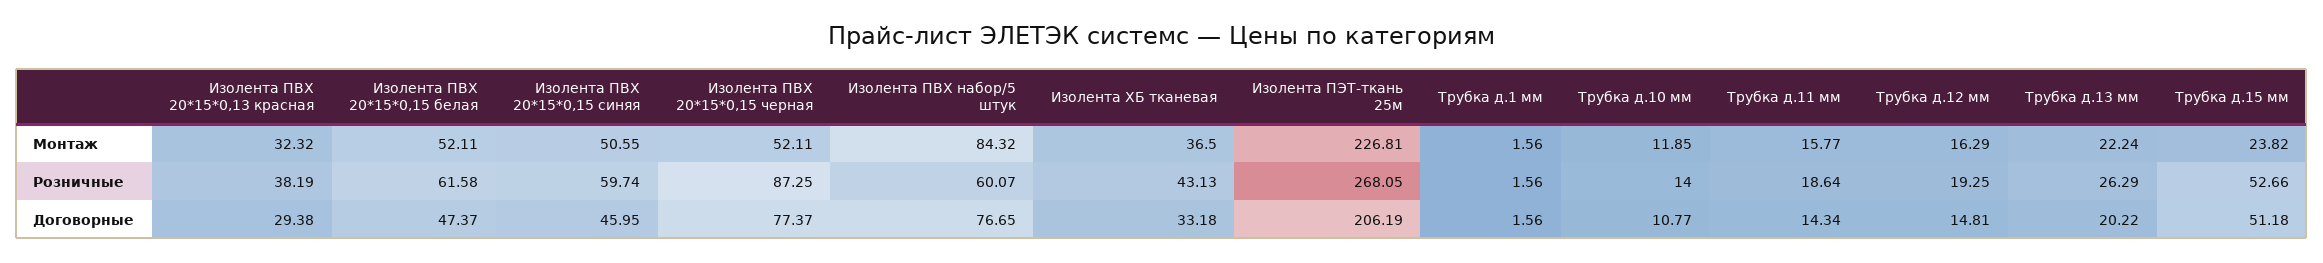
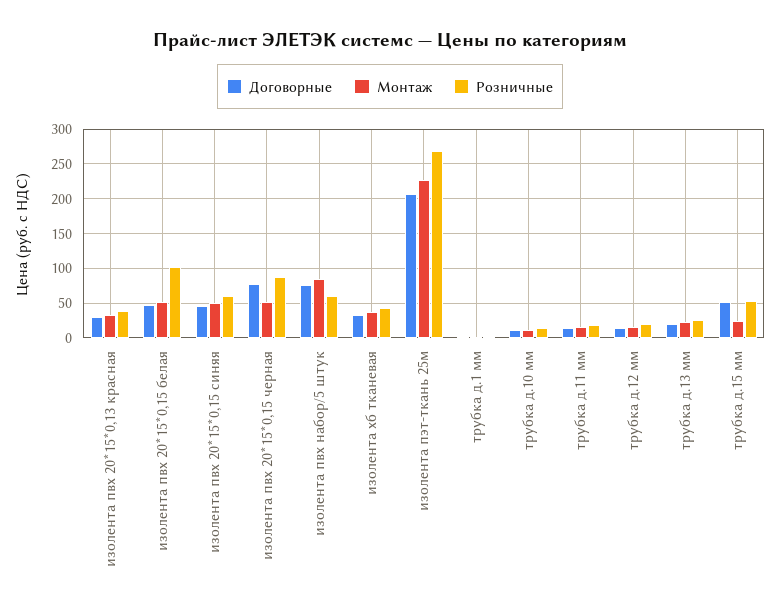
Розничные, Изолента ПВХ 20*15*0,15 белая: 61.58 -> 100

